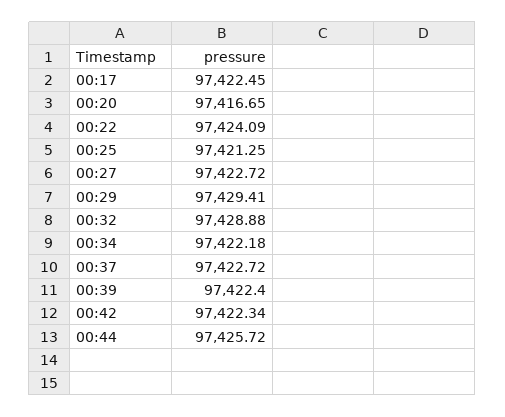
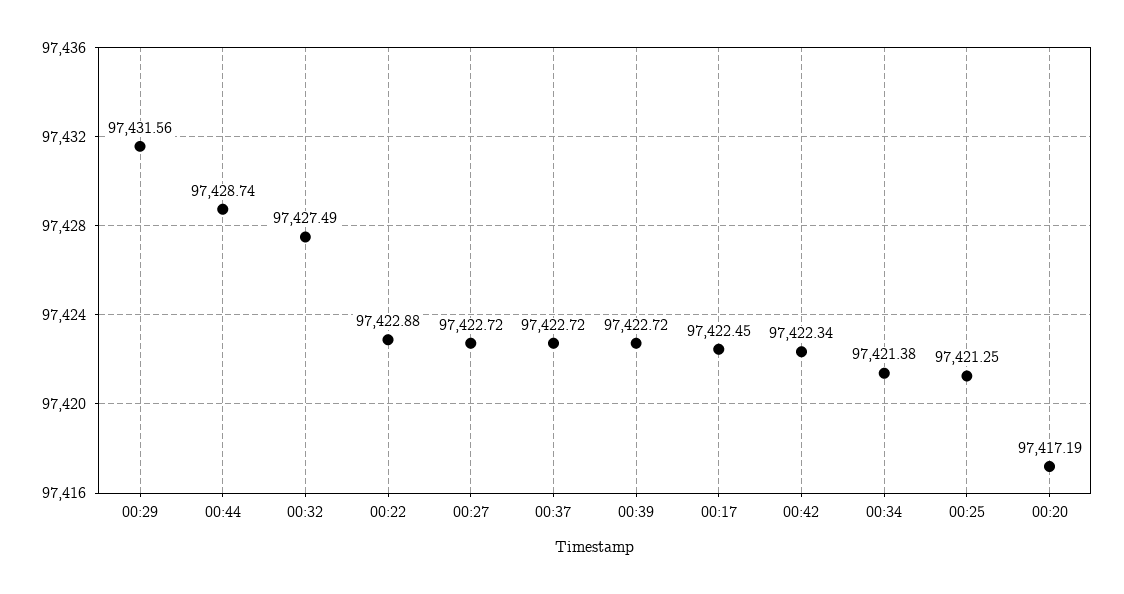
00:20: 97416.65 -> 97417.19
00:22: 97424.09 -> 97422.88
00:29: 97429.41 -> 97431.56
00:32: 97428.88 -> 97427.49
00:34: 97422.18 -> 97421.38
00:39: 97422.4 -> 97422.72
00:44: 97425.72 -> 97428.74

